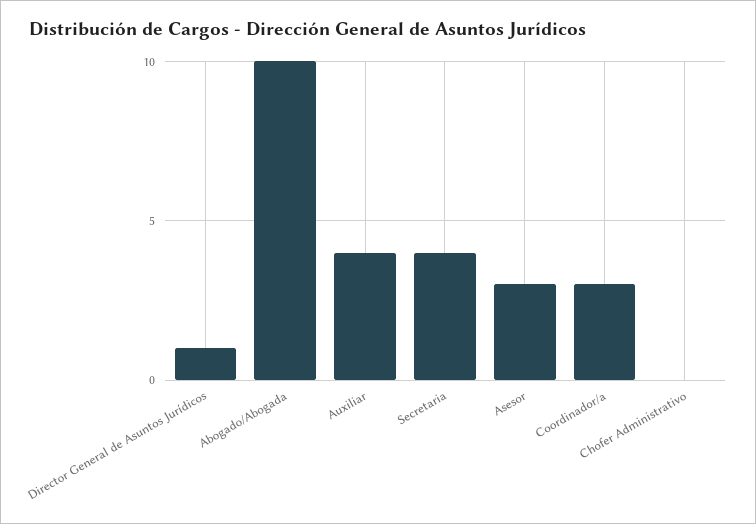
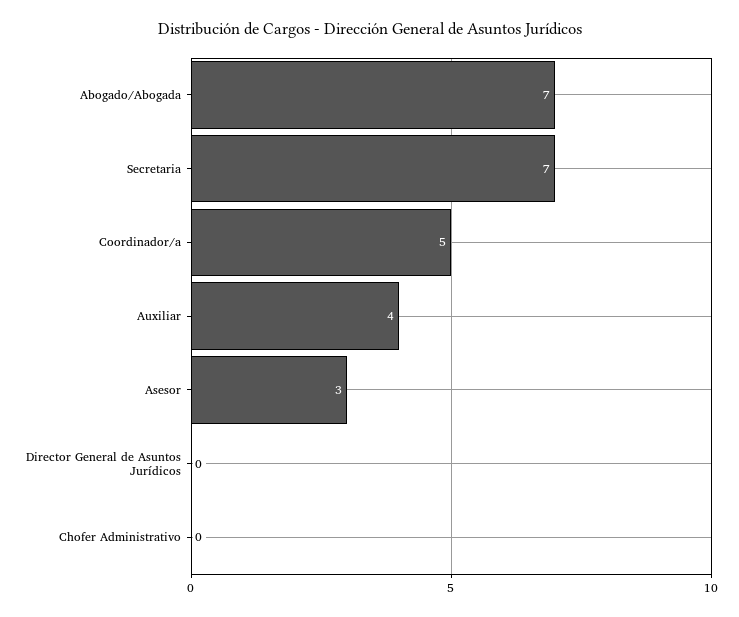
Director General de Asuntos Jurídicos: 1 -> 0
Abogado/Abogada: 10 -> 7
Secretaria: 4 -> 7
Coordinador/a: 3 -> 5

